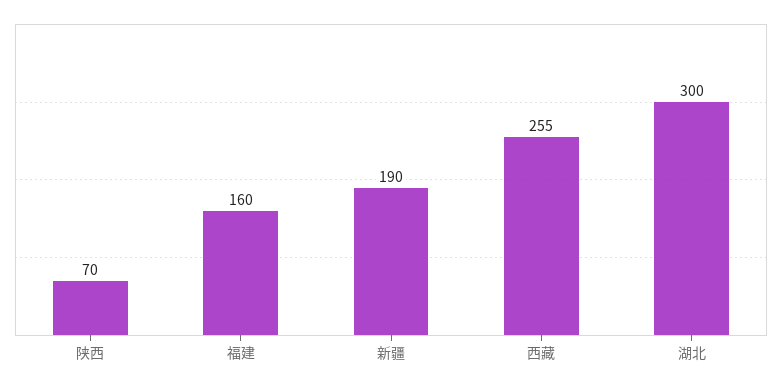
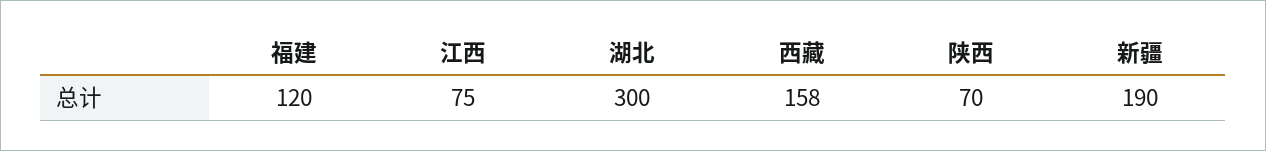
福建: 160 -> 120
西藏: 255 -> 158
江西: none -> 75

